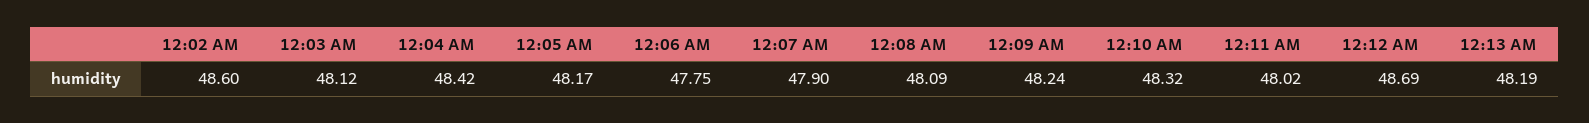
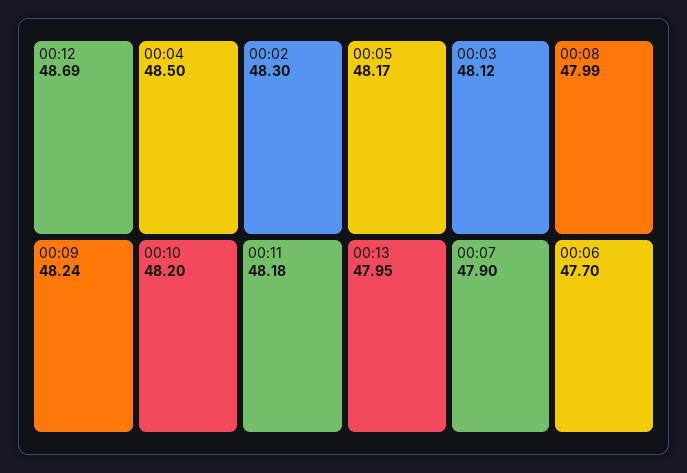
12:02 AM: 48.6 -> 48.3
12:04 AM: 48.42 -> 48.5
12:06 AM: 47.75 -> 47.7
12:08 AM: 48.09 -> 47.99
12:10 AM: 48.32 -> 48.2
12:11 AM: 48.02 -> 48.18
12:13 AM: 48.19 -> 47.95

